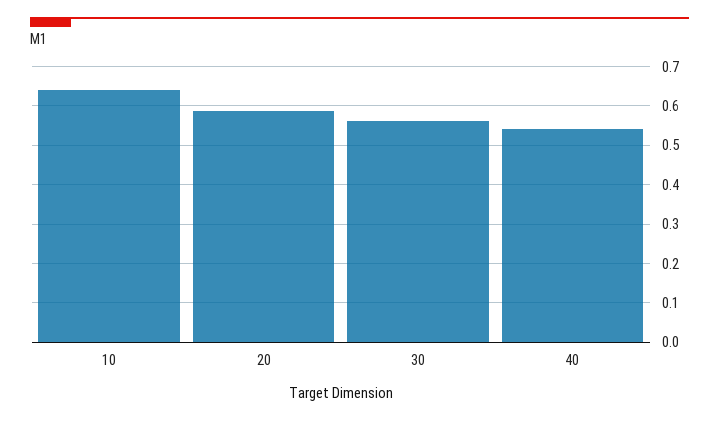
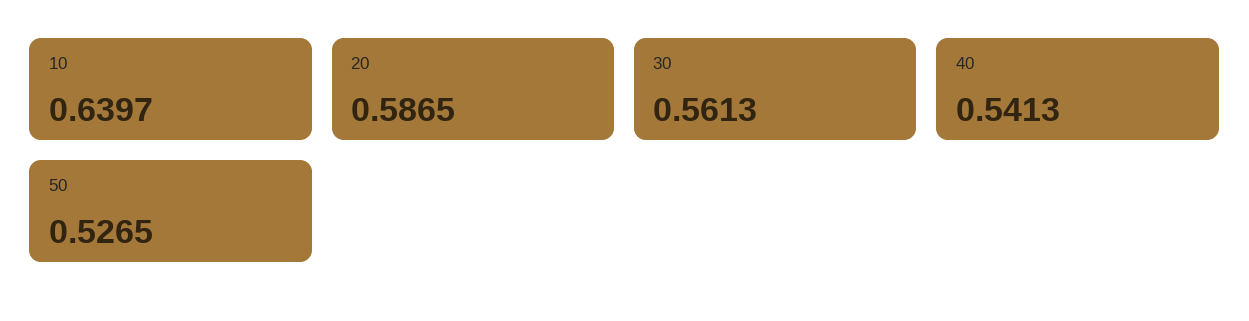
50: none -> 0.5265

